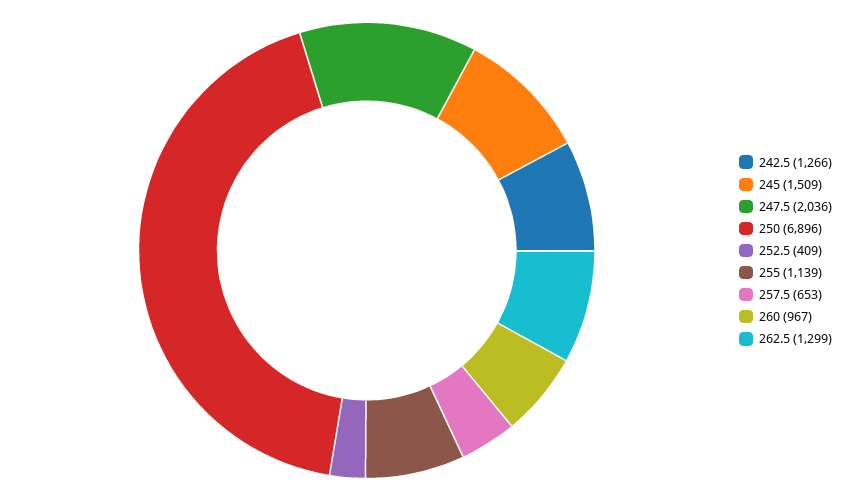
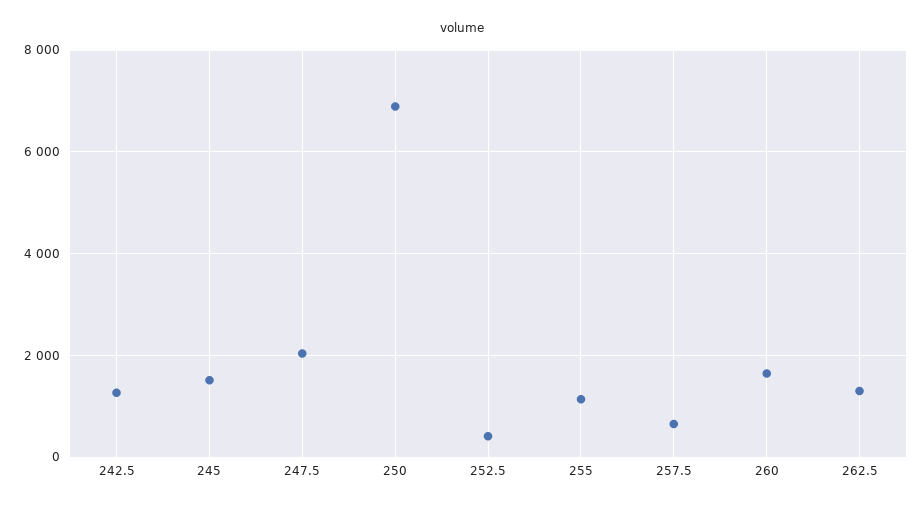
260: 967 -> 1600

